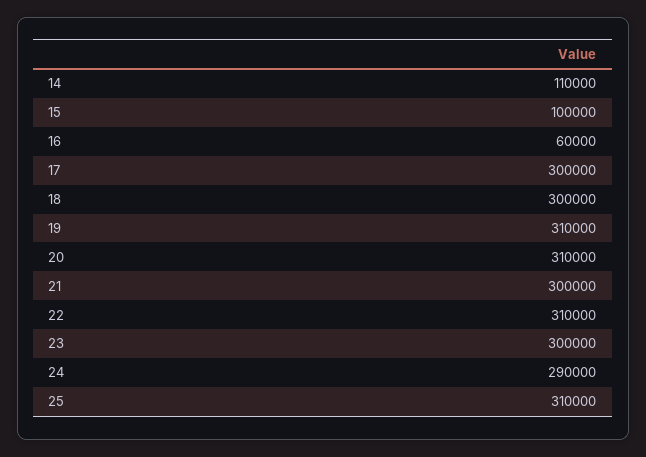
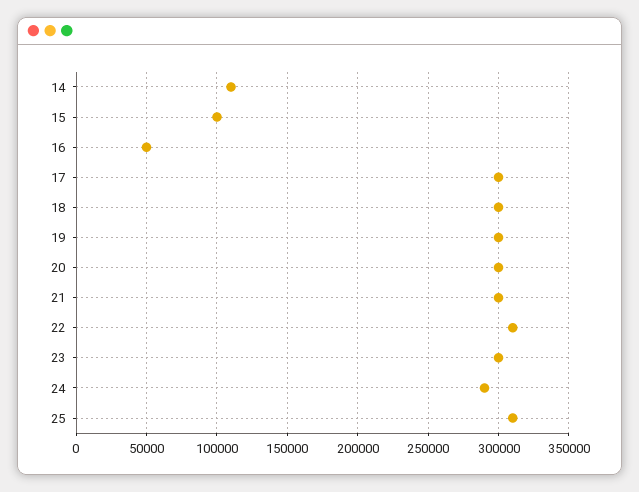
16: 60000 -> 50000
19: 310000 -> 300000
20: 310000 -> 300000

